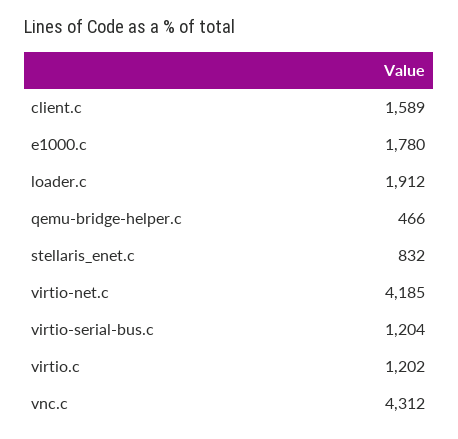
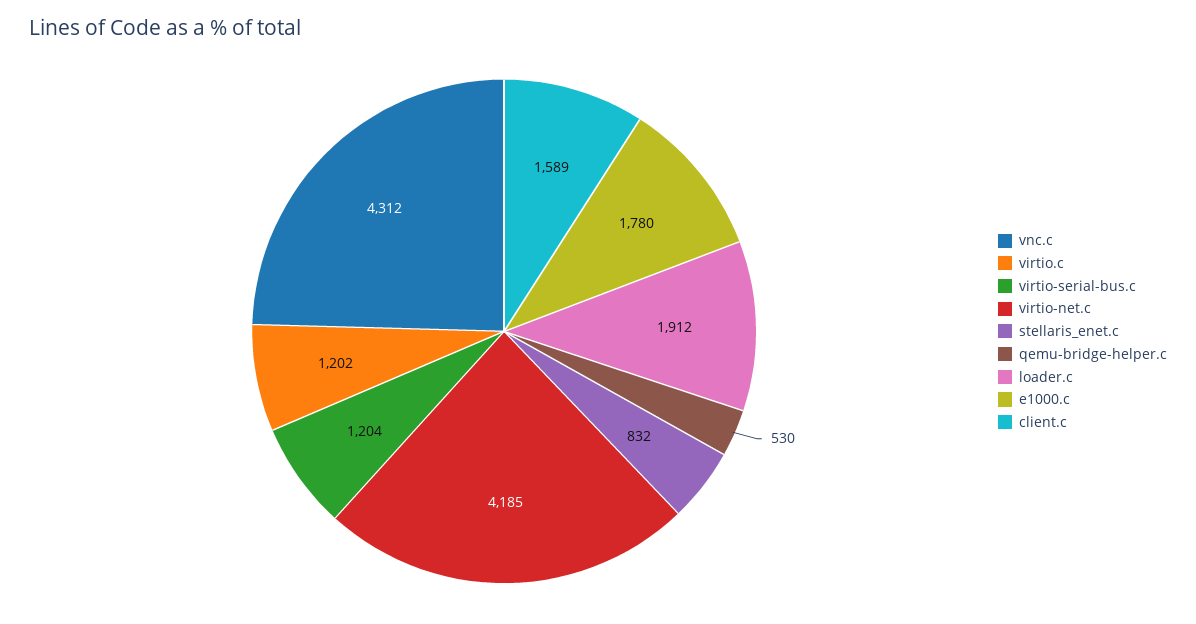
qemu-bridge-helper.c: 466 -> 530

